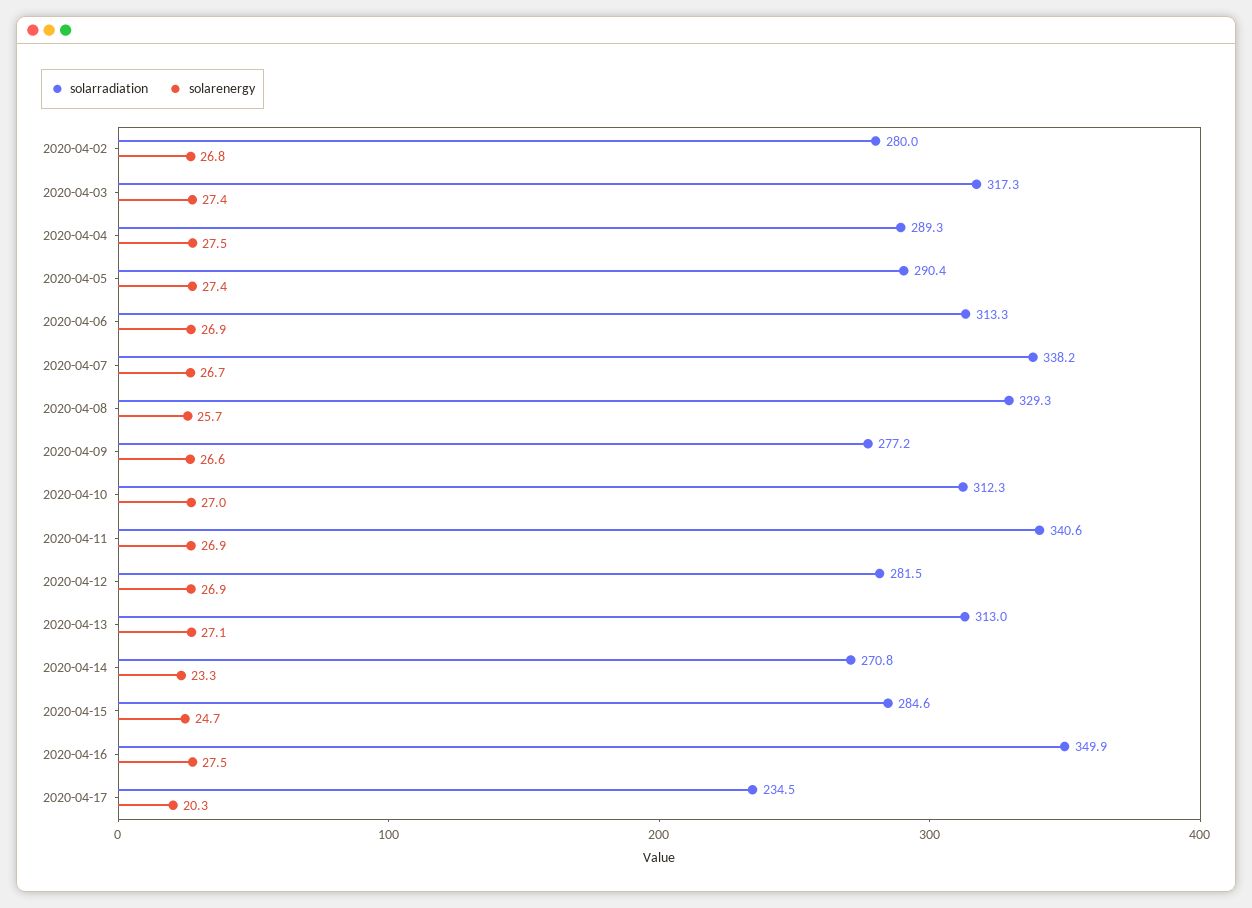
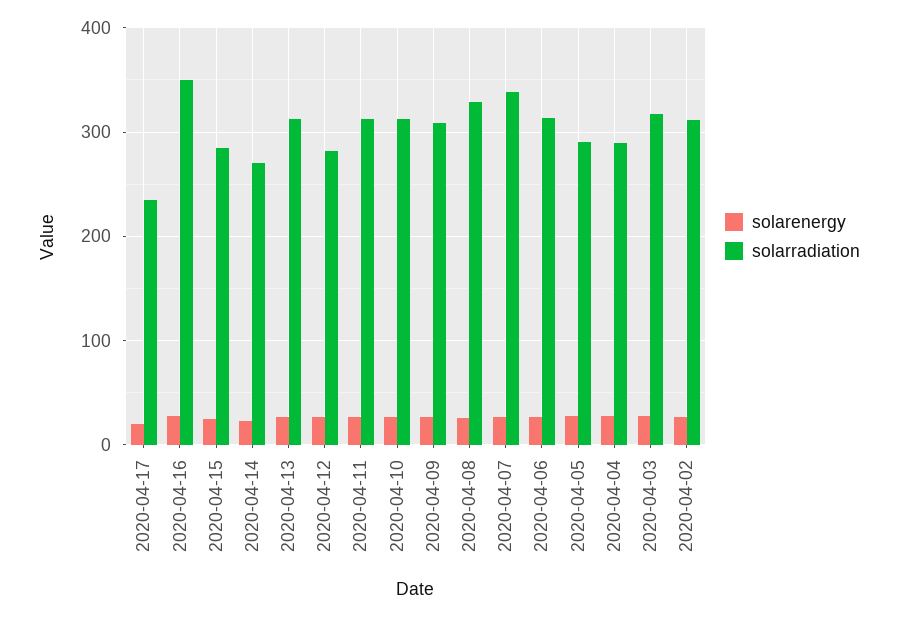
solarradiation, 2020-04-02: 280 -> 310
solarradiation, 2020-04-09: 277.2 -> 310
solarradiation, 2020-04-11: 340.6 -> 310

